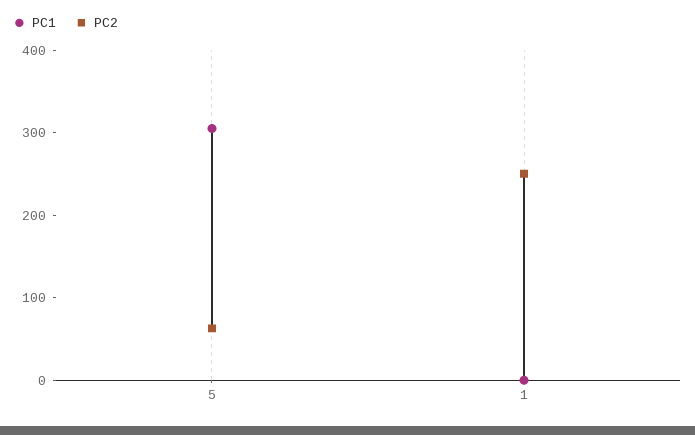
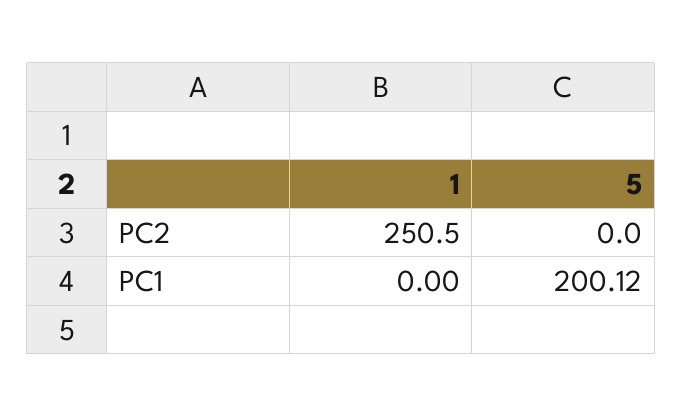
PC1, 5: 300 -> 200.12
PC2, 5: 60 -> 0

